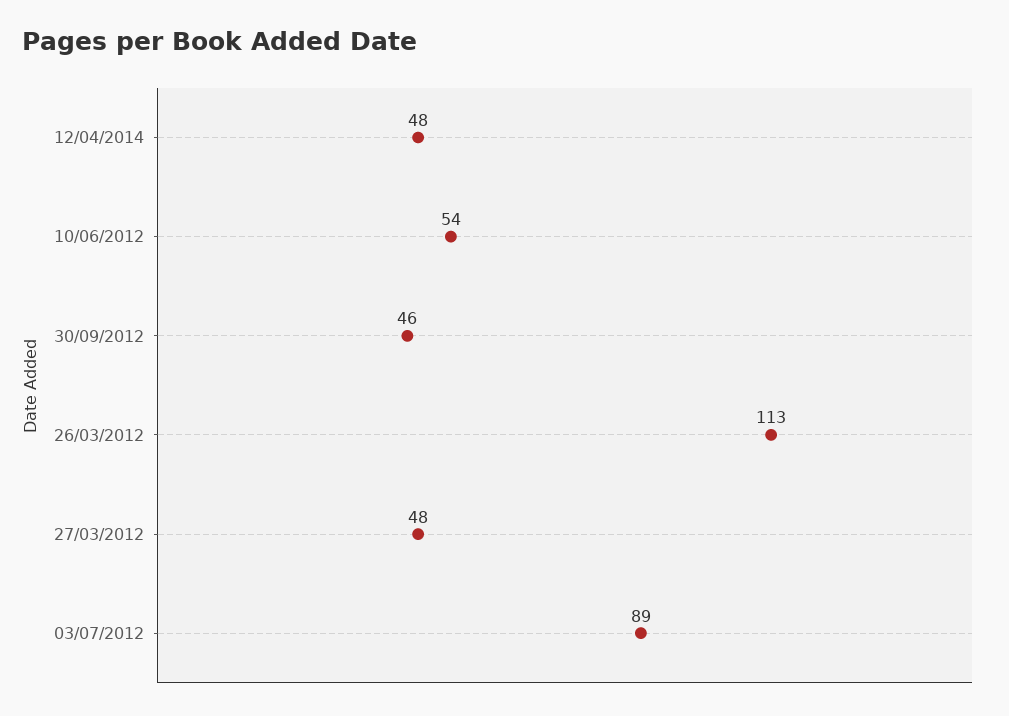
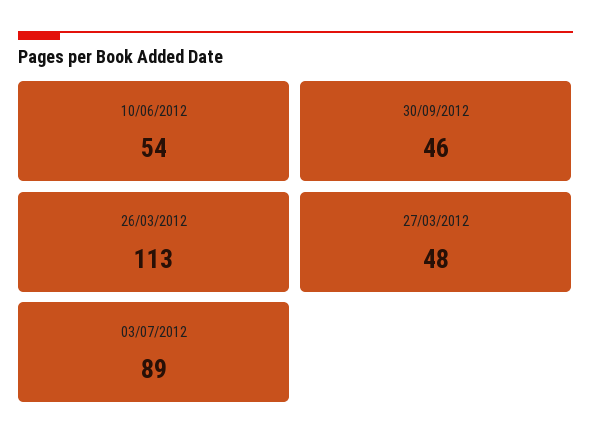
12/04/2014: 48 -> none

